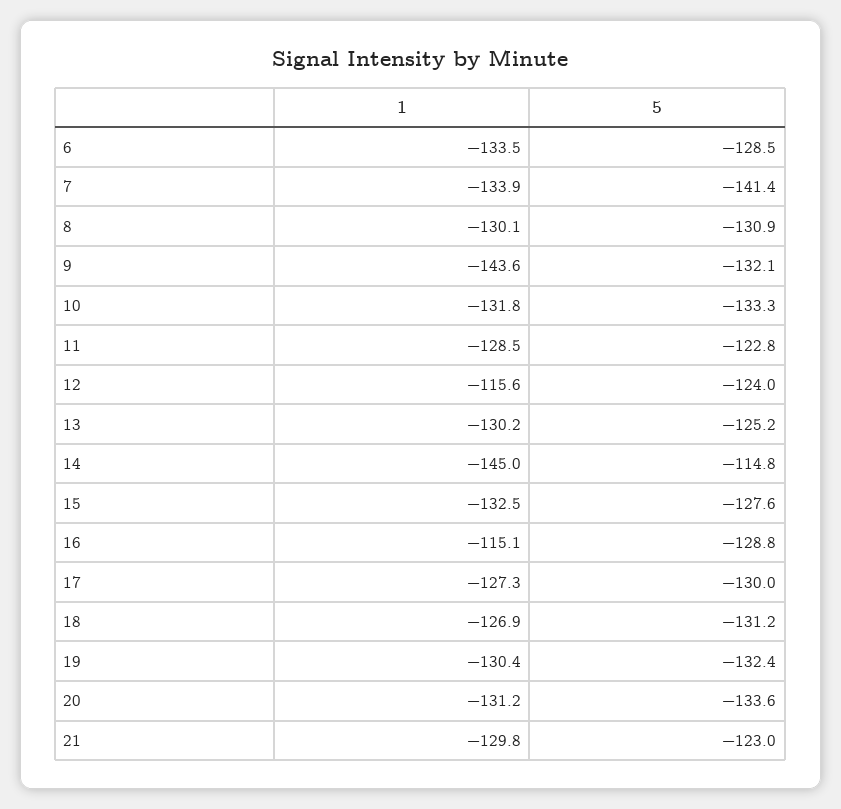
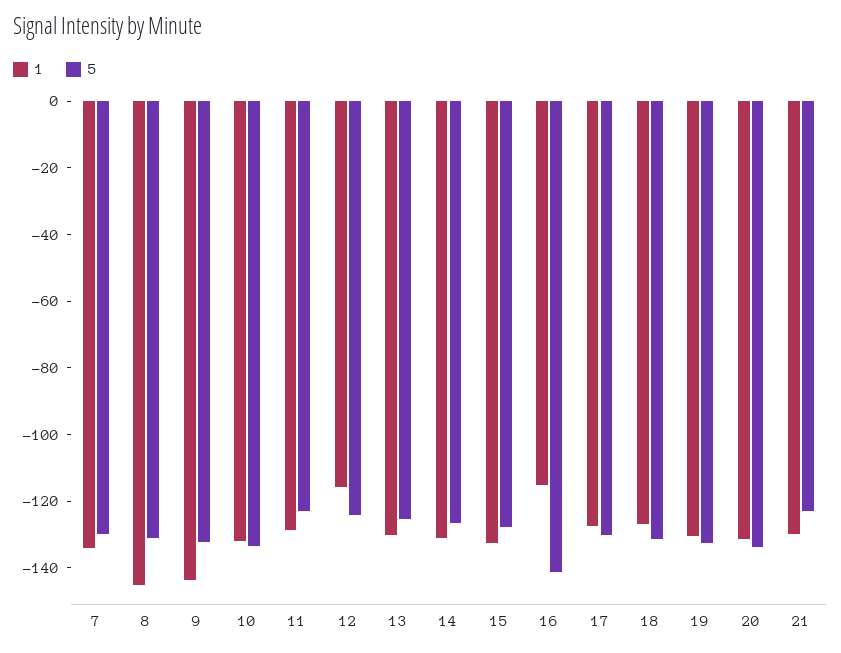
1, 6: -133.5 -> none
5, 6: -128.5 -> none
5, 7: -141.4 -> -130
1, 8: -130.1 -> -145
1, 14: -145 -> -130
5, 14: -114.8 -> -125
5, 16: -128.8 -> -140

